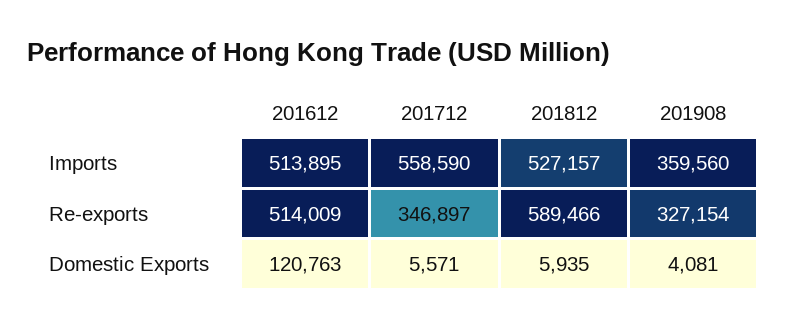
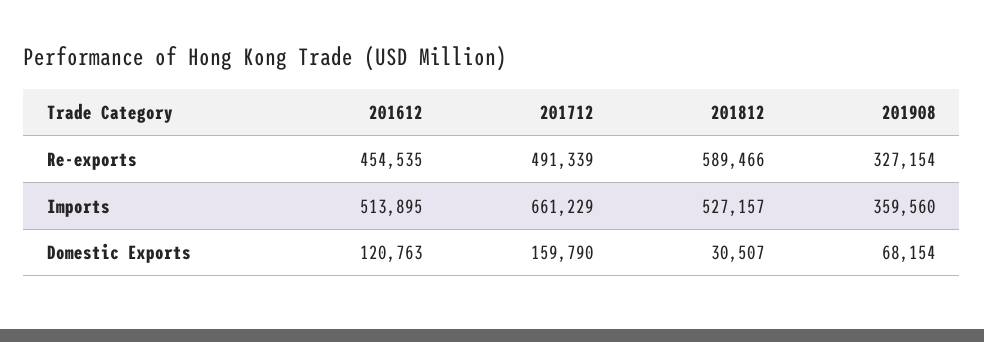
201712, Imports: 558590 -> 661229
201612, Re-exports: 514009 -> 454535
201712, Re-exports: 346897 -> 491339
201712, Domestic Exports: 5571 -> 159790
201812, Domestic Exports: 5935 -> 30507
201908, Domestic Exports: 4081 -> 68154

